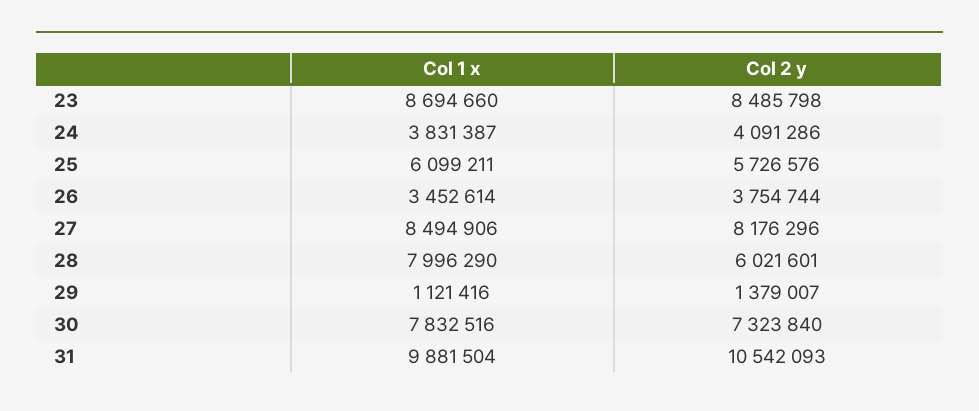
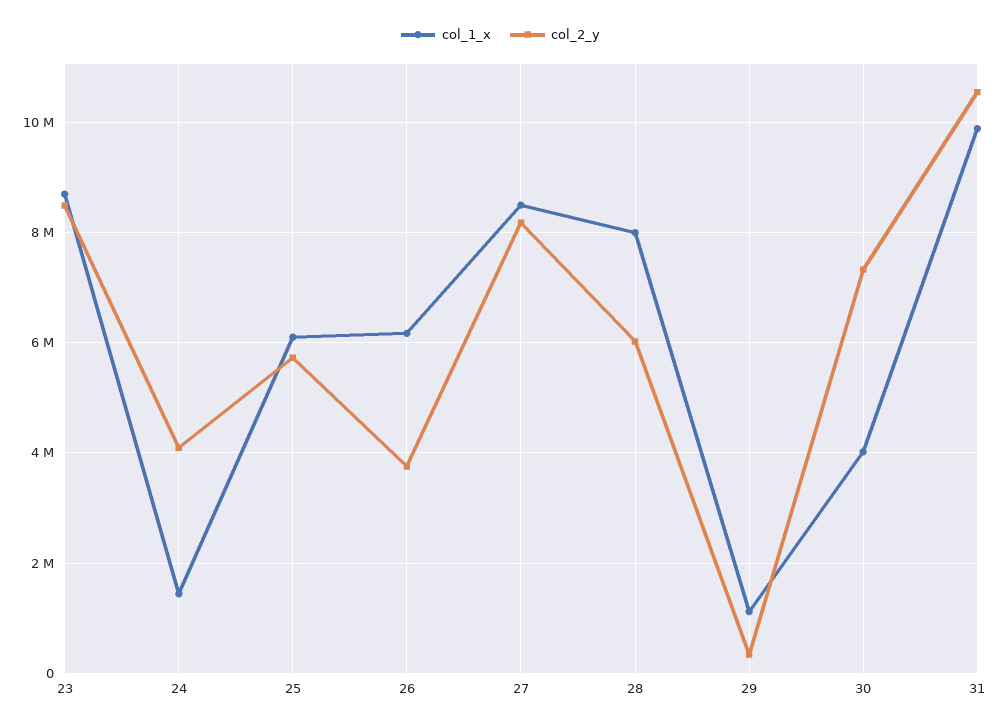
Col 1 x, 24: 3831387 -> 1400000
Col 1 x, 26: 3452614 -> 6200000
Col 2 y, 29: 1379007 -> 400000
Col 1 x, 30: 7832516 -> 4000000

